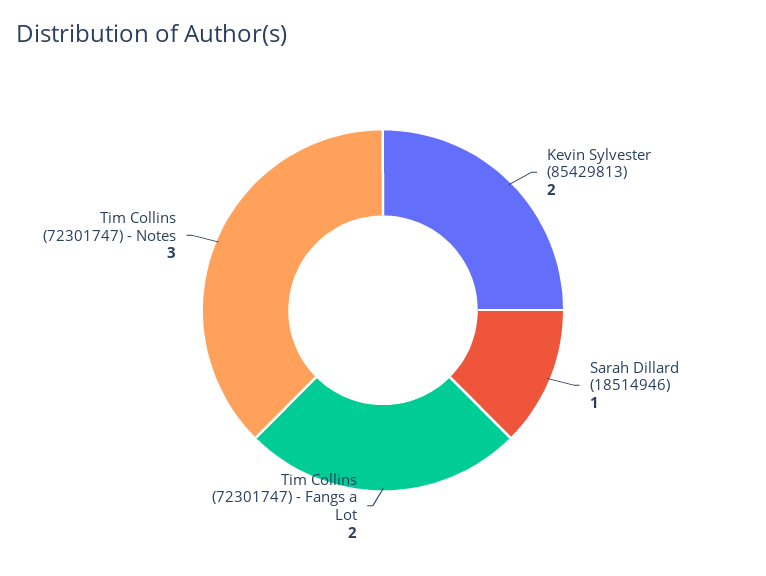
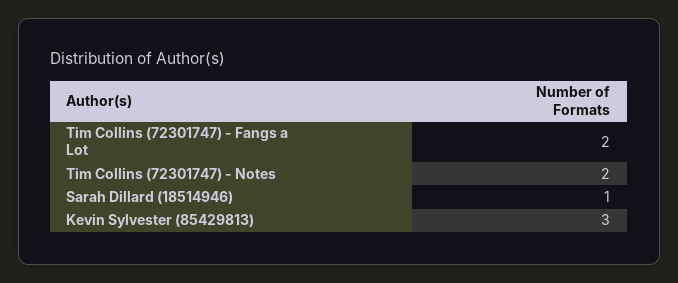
Kevin Sylvester (85429813): 2 -> 3
Tim Collins (72301747) - Notes: 3 -> 2

